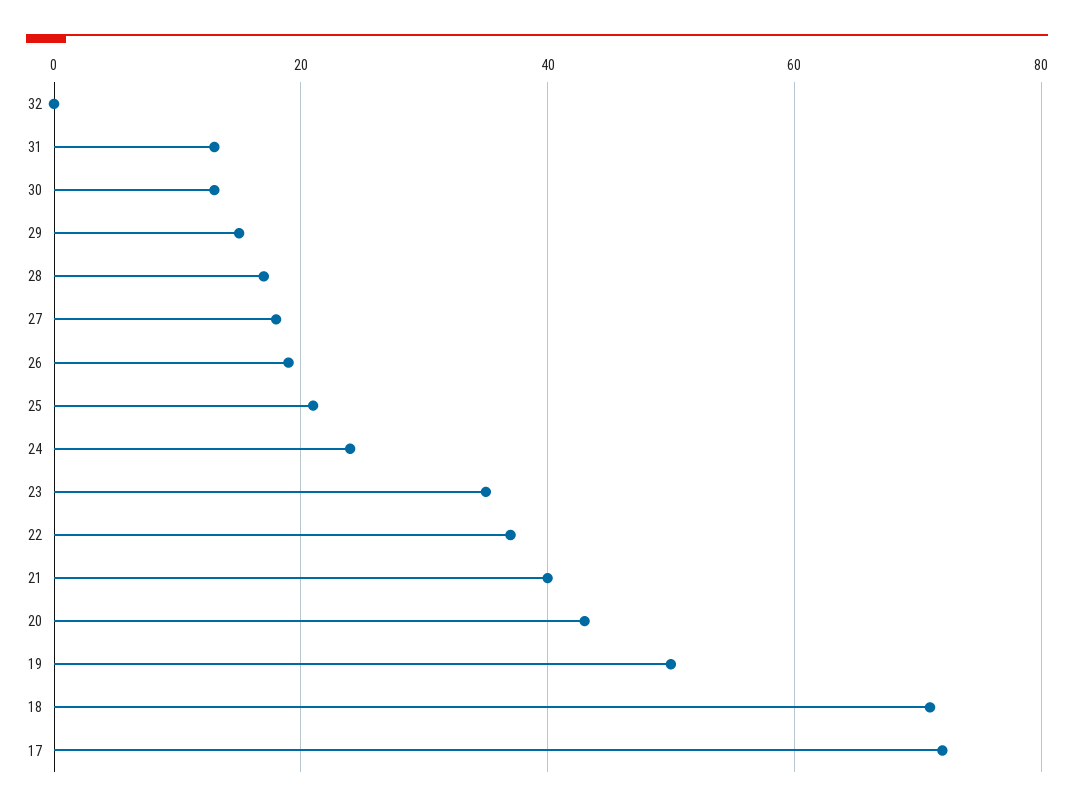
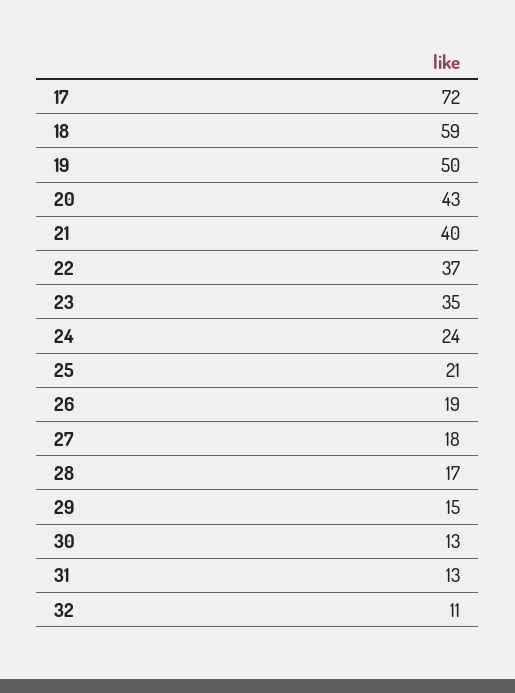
32: 0 -> 11
18: 70 -> 59

